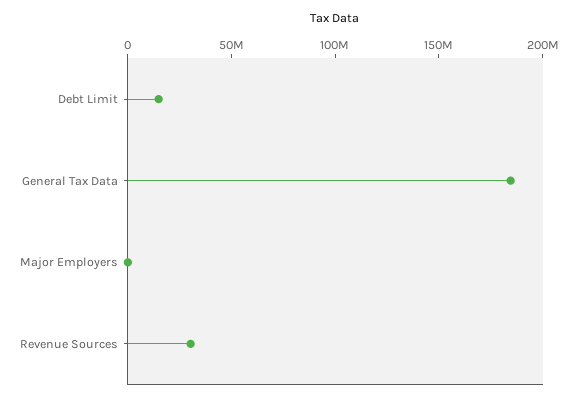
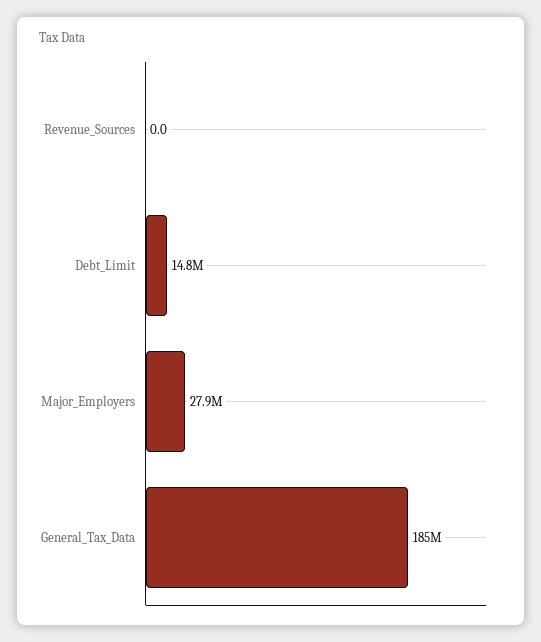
Major Employers: 0 -> 27900000
Revenue Sources: 30000000 -> 0

